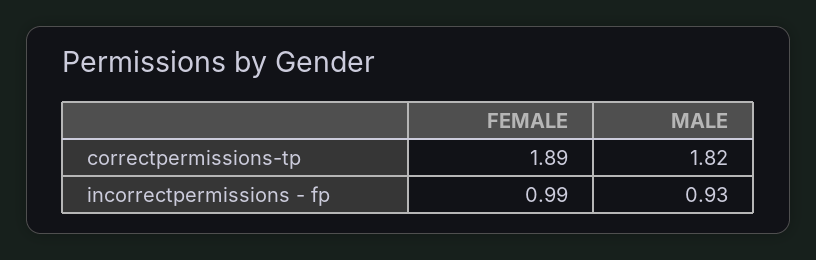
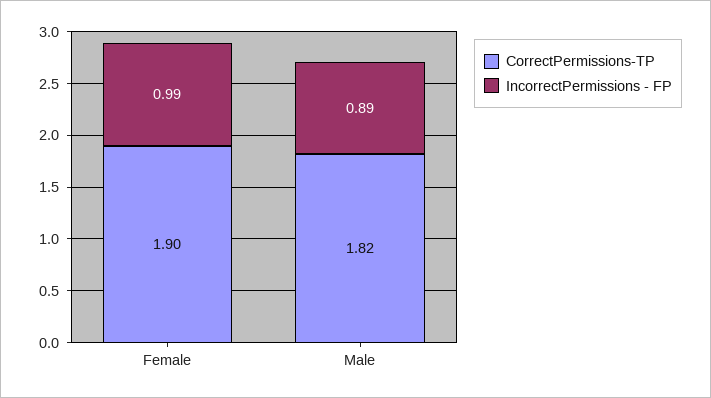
correctpermissions-tp, FEMALE: 1.89 -> 1.9
incorrectpermissions - fp, MALE: 0.93 -> 0.89

